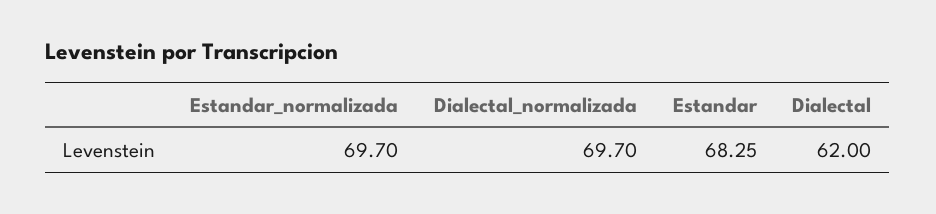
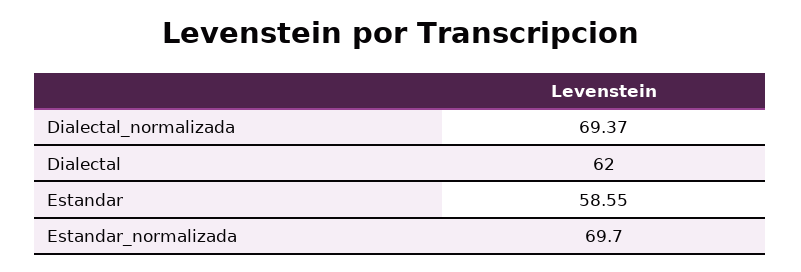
Dialectal_normalizada: 69.7 -> 69.37
Estandar: 68.25 -> 58.55

